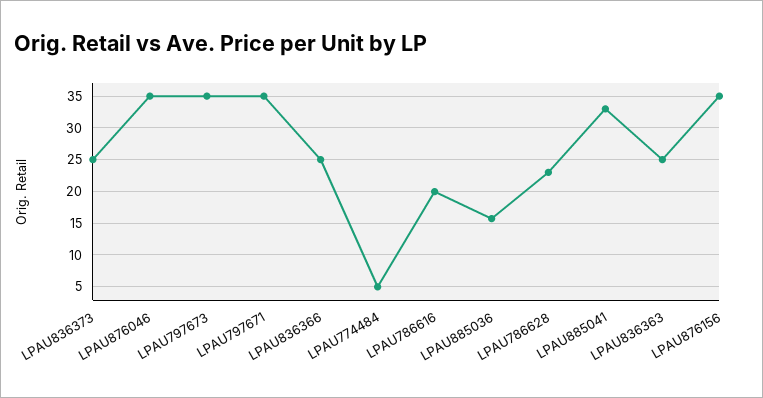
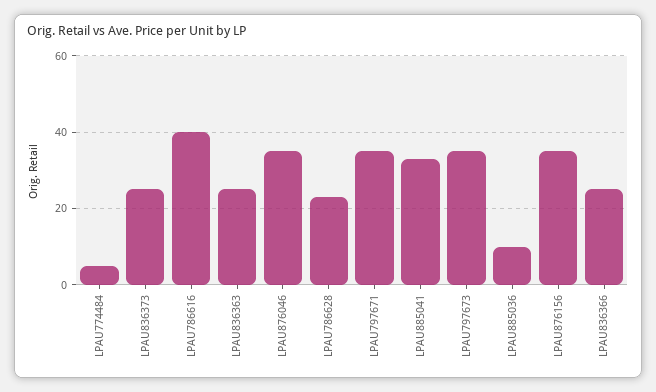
LPAU786616: 20 -> 40
LPAU885036: 16 -> 10

